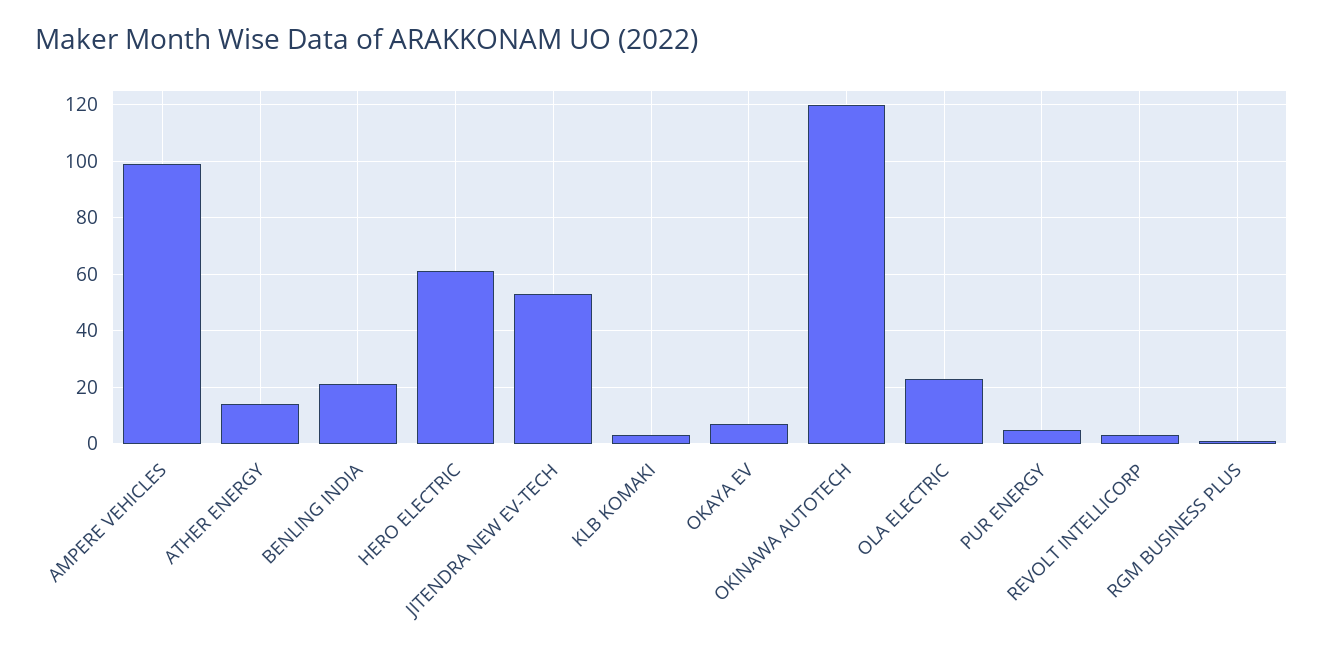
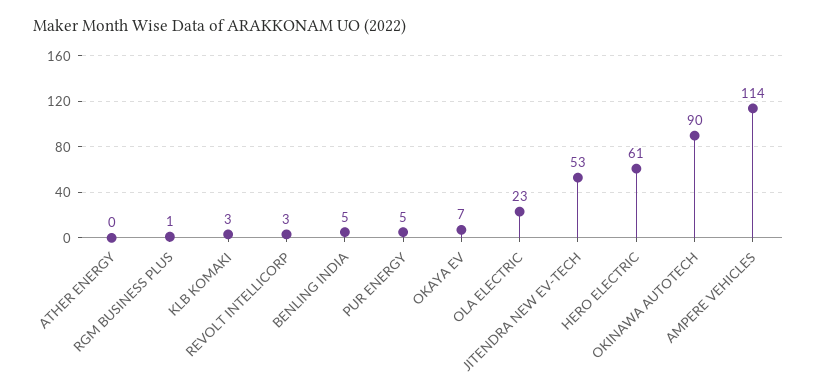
AMPERE VEHICLES: 100 -> 114
ATHER ENERGY: 15 -> 0
BENLING INDIA: 20 -> 5
OKINAWA AUTOTECH: 120 -> 90

